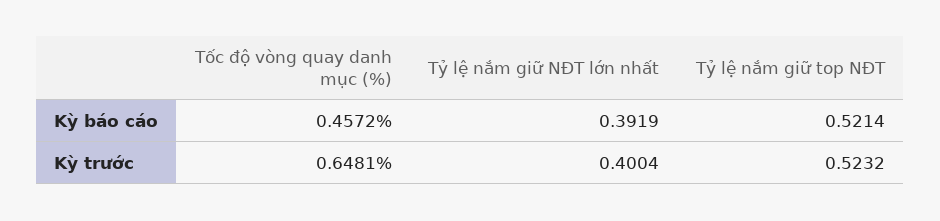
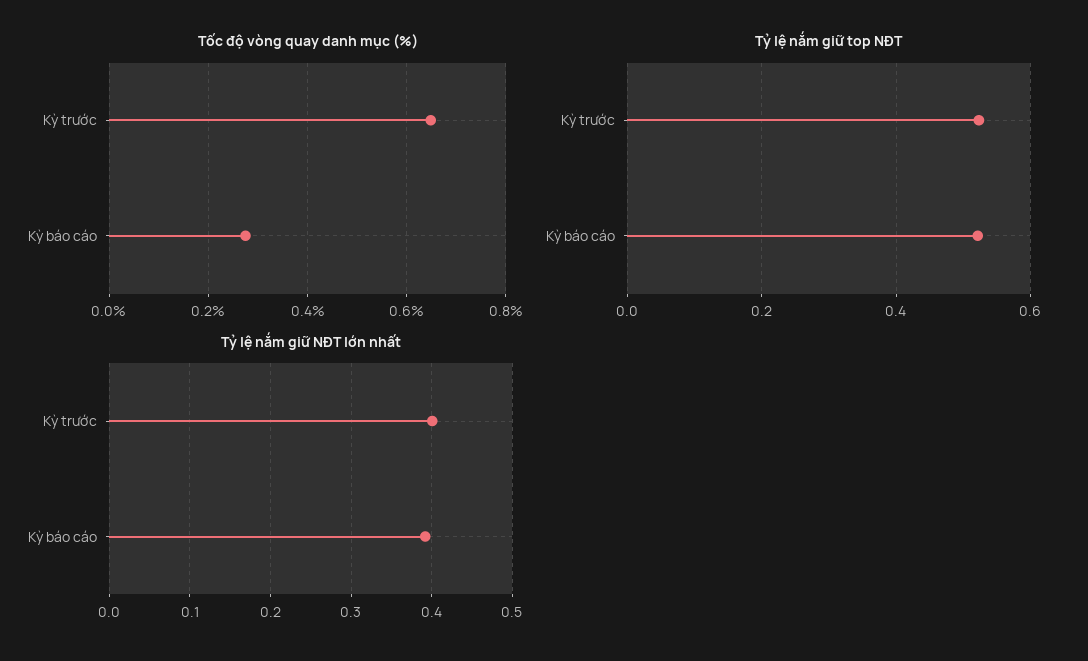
Tốc độ vòng quay danh mục (%), Kỳ báo cáo: 0.4572 -> 0.28

